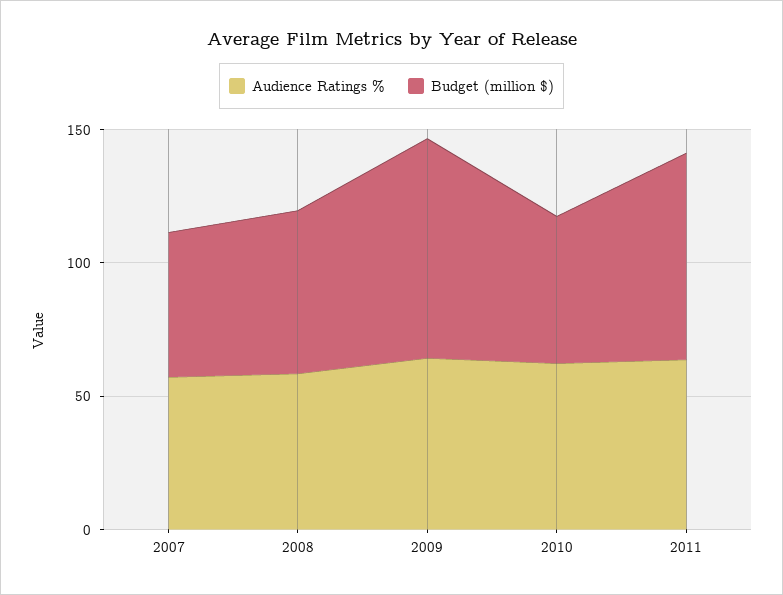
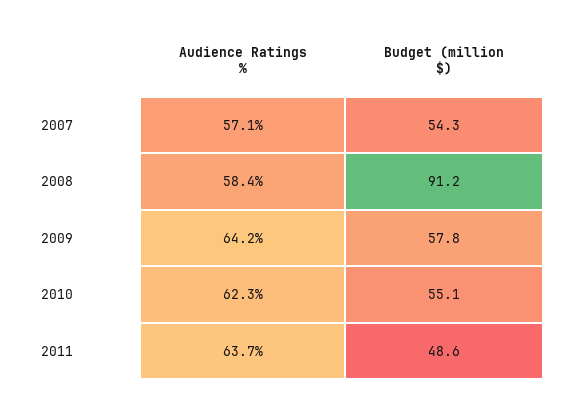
Budget (million $), 2008: 60 -> 91.2
Budget (million $), 2009: 80 -> 57.8
Budget (million $), 2011: 80 -> 48.6

